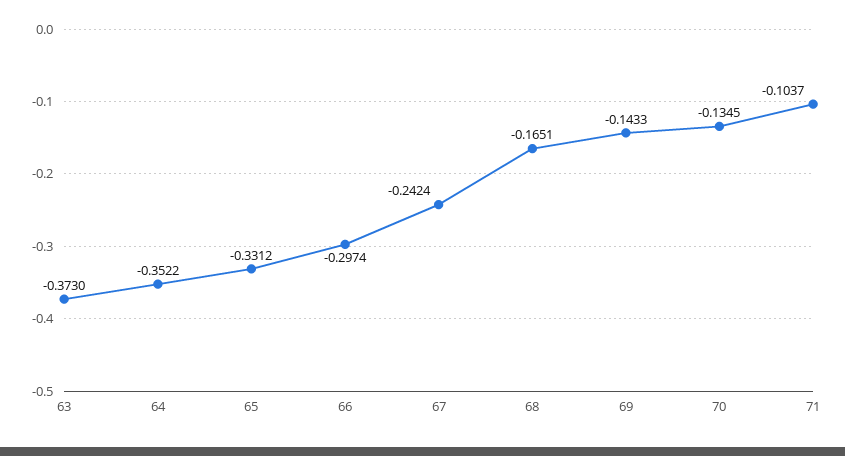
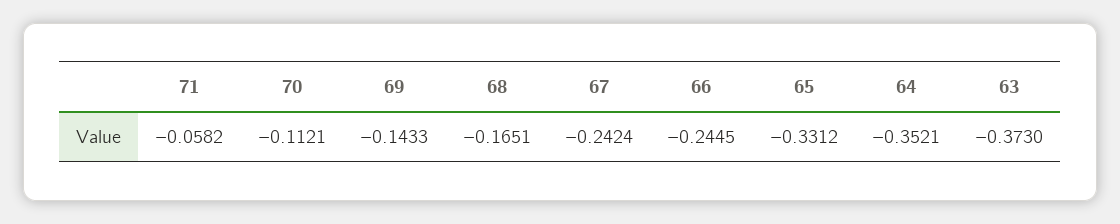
64: -0.3522 -> -0.3521
66: -0.2974 -> -0.2445
70: -0.1345 -> -0.1121
71: -0.1037 -> -0.0582

